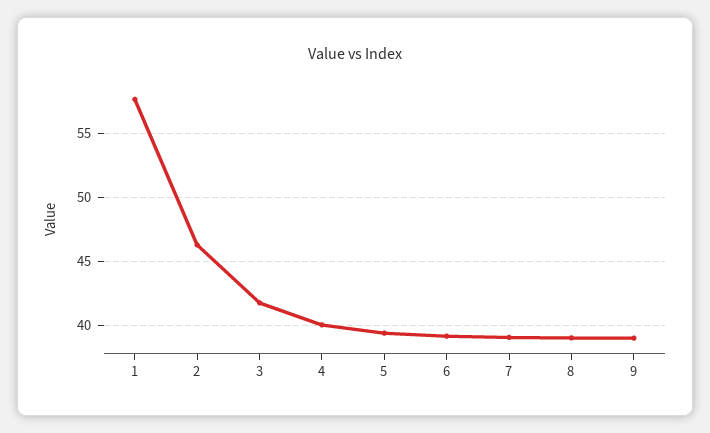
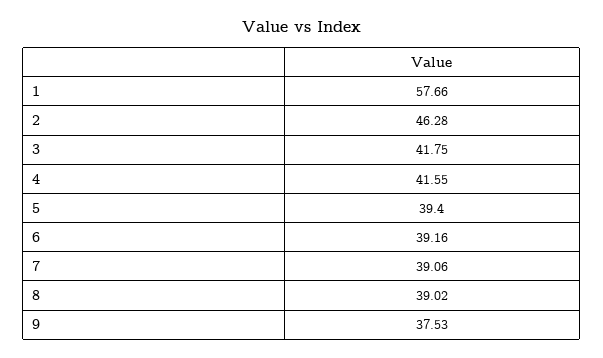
4: 40 -> 41.55
9: 39 -> 37.53

